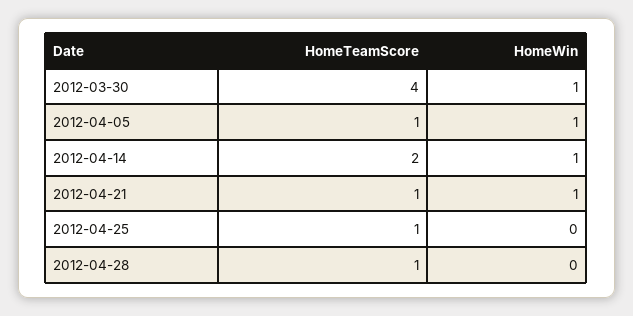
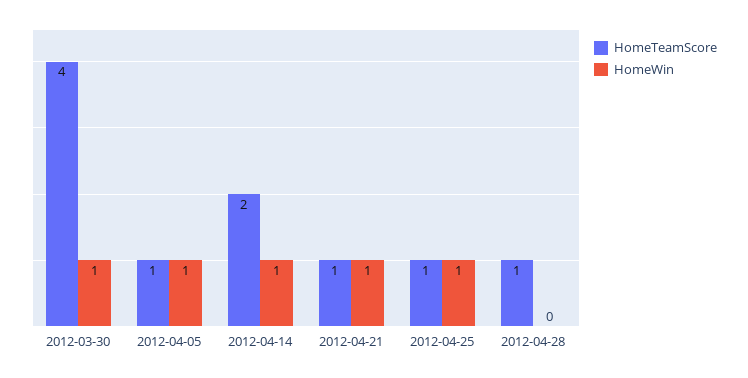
HomeWin, 2012-04-25: 0 -> 1

